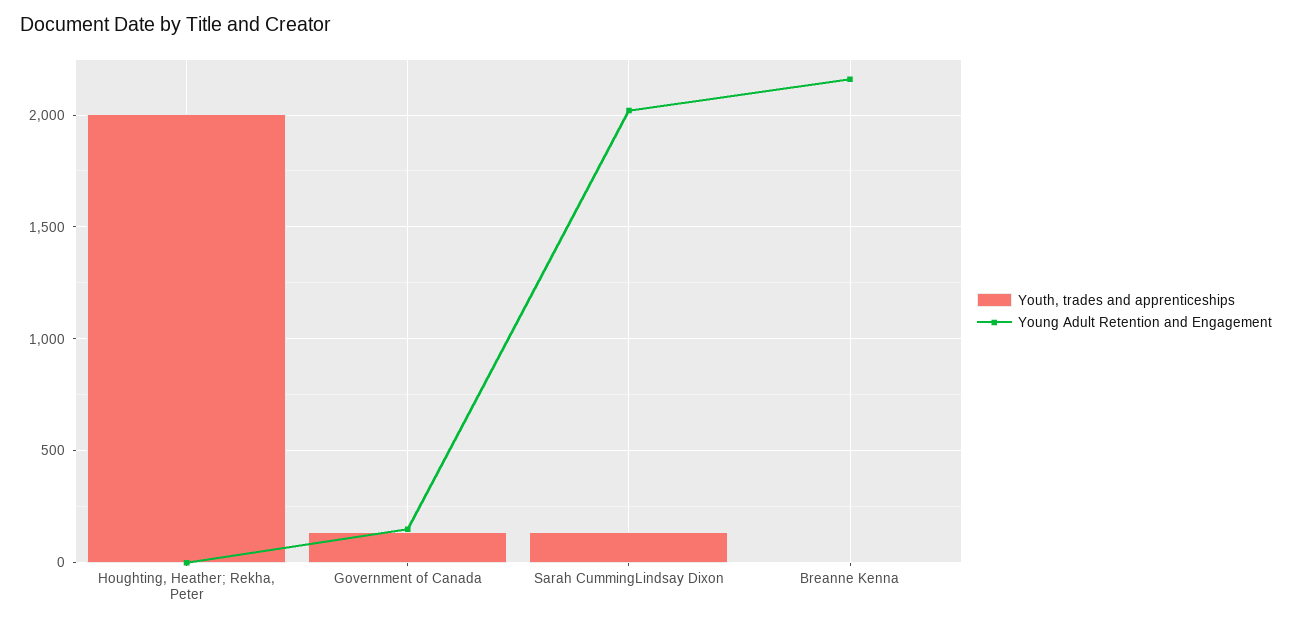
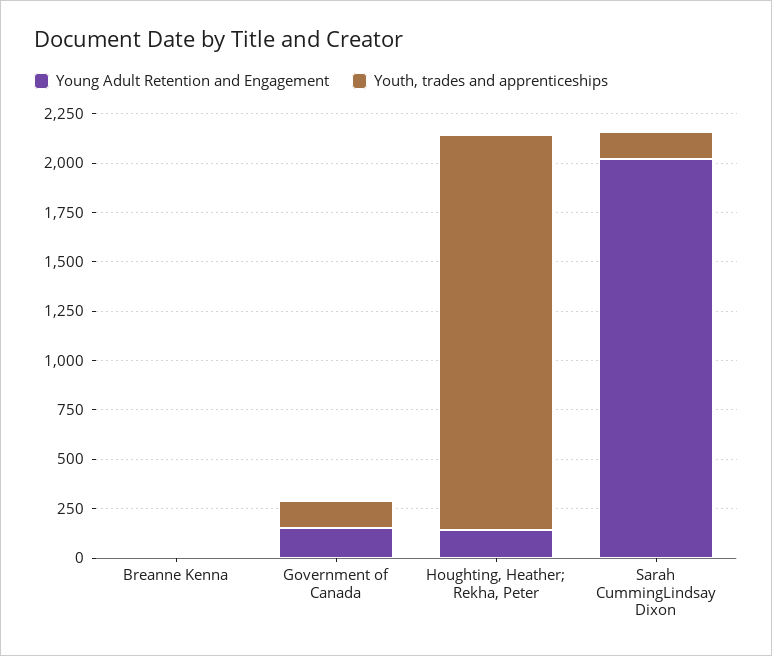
Young Adult Retention and Engagement, Houghting, Heather; Rekha, Peter: 0 -> 150
Young Adult Retention and Engagement, Breanne Kenna: 2150 -> 0

